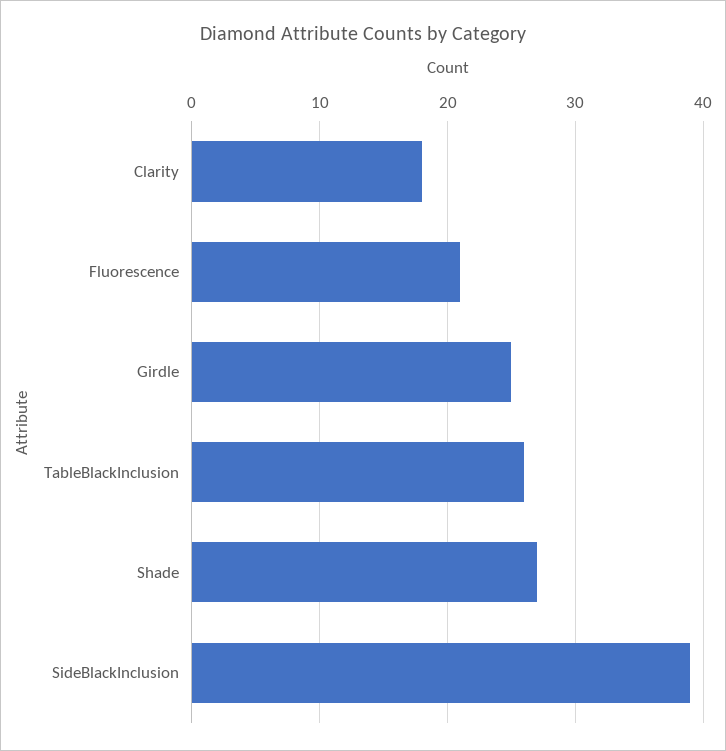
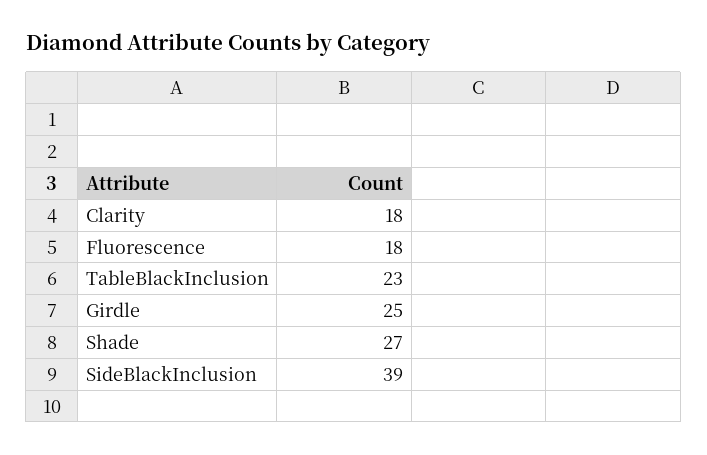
Fluorescence: 21 -> 18
TableBlackInclusion: 26 -> 23

